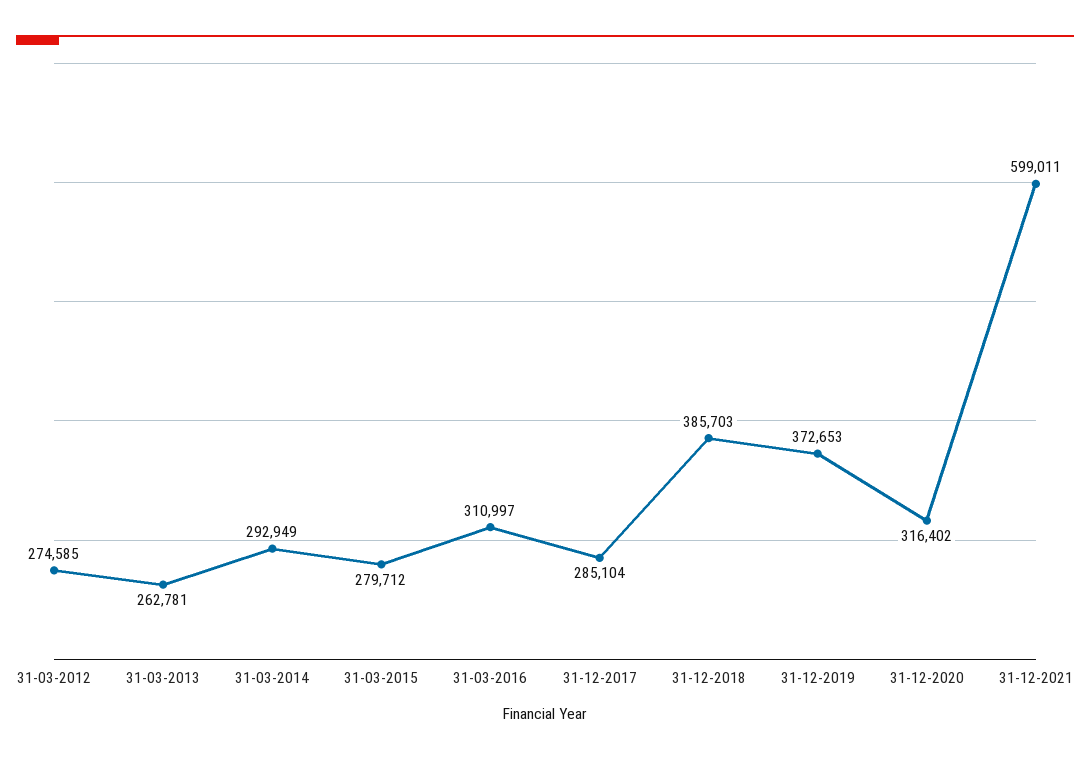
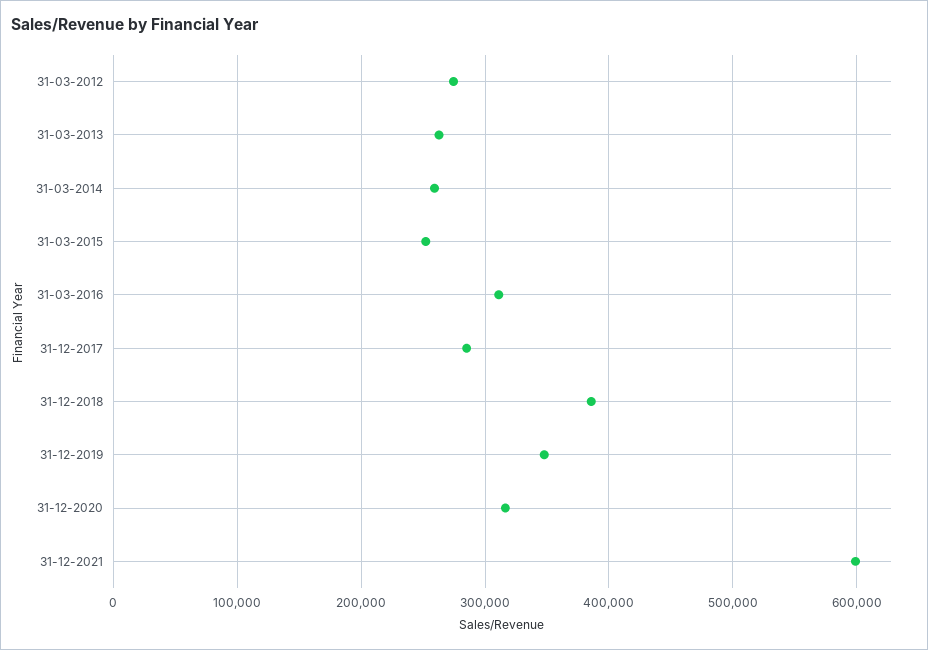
31-03-2014: 292949 -> 260000
31-03-2015: 279712 -> 250000
31-12-2019: 372653 -> 350000

